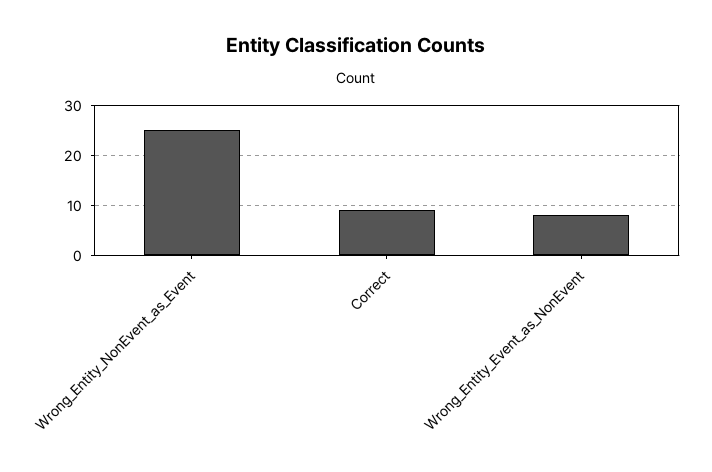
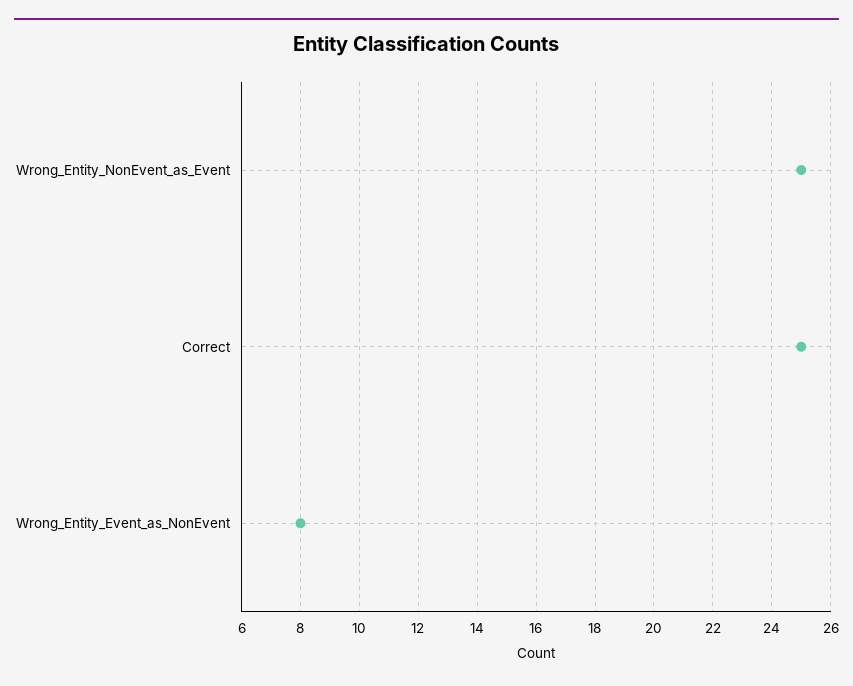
Correct: 10 -> 25

